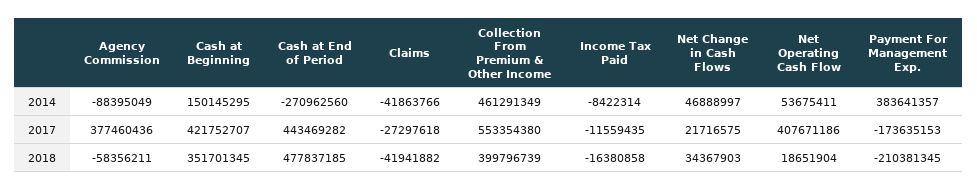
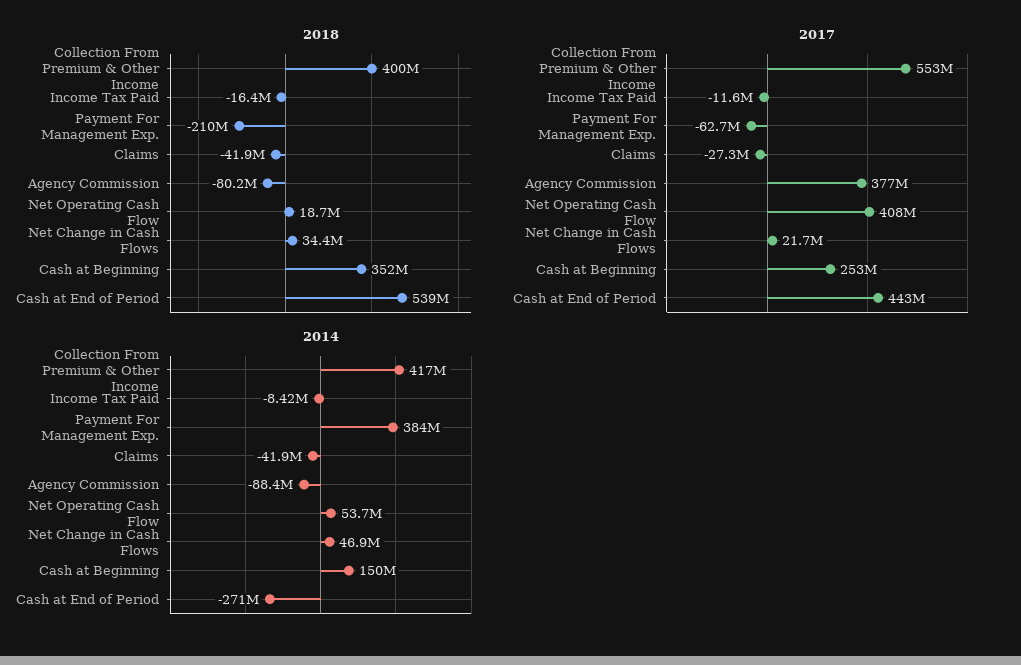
2014, Collection From Premium & Other Income: 461291349 -> 417000000
2017, Cash at Beginning: 421752707 -> 253000000
2017, Payment For Management Exp.: -173635153 -> -62700000
2018, Agency Commission: -58356211 -> -80200000
2018, Cash at End of Period: 477837185 -> 539000000

